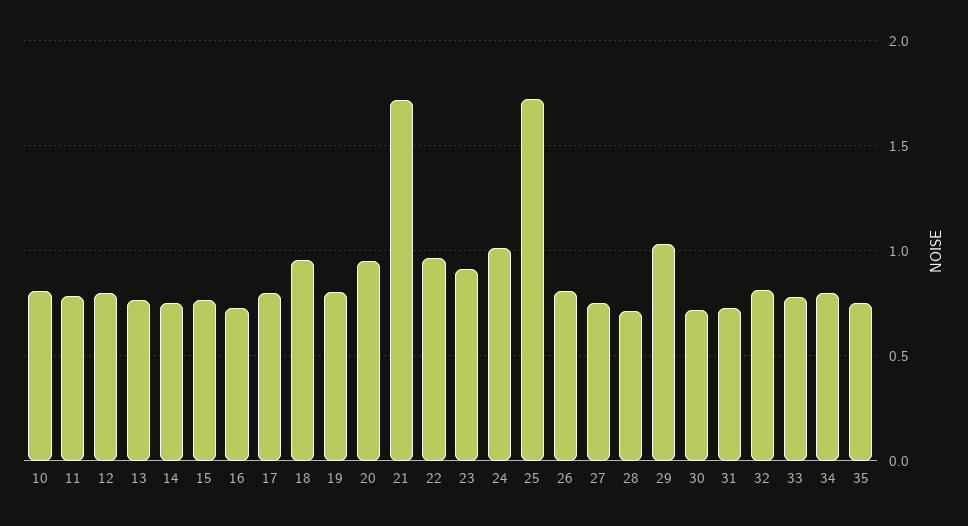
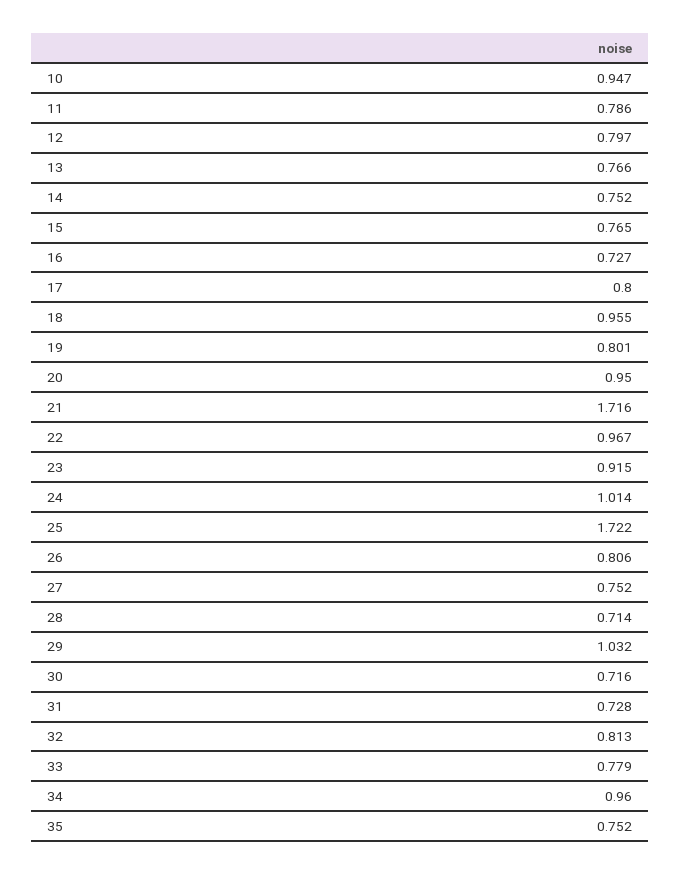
10: 0.8 -> 0.947
34: 0.8 -> 0.96

